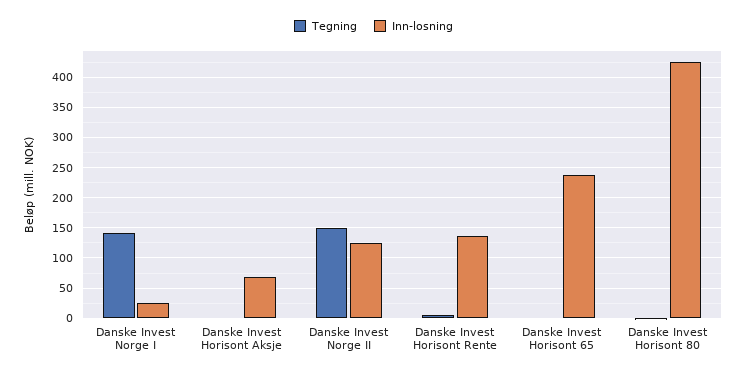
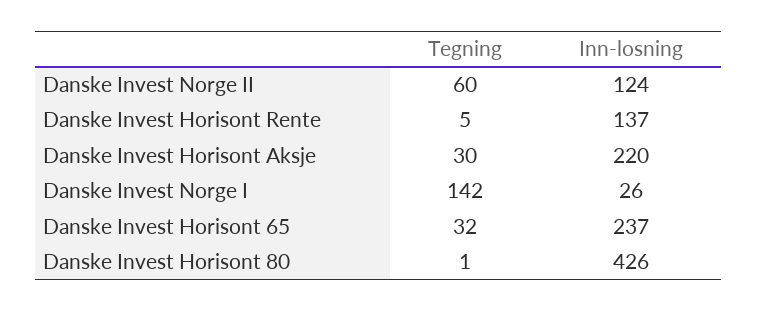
Tegning, Danske Invest Horisont Aksje: 0 -> 30
Inn-losning, Danske Invest Horisont Aksje: 70 -> 220
Tegning, Danske Invest Norge II: 150 -> 60
Tegning, Danske Invest Horisont 65: 0 -> 32

